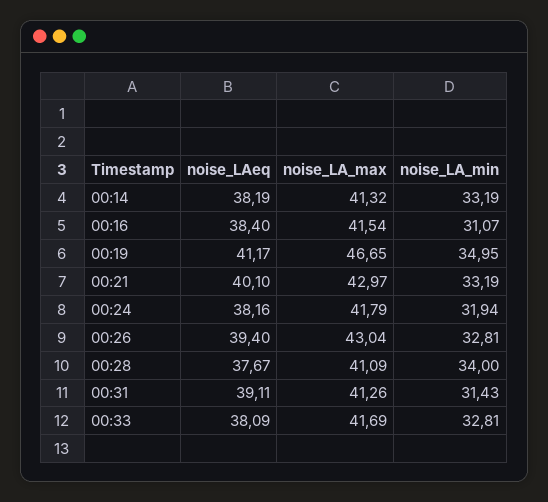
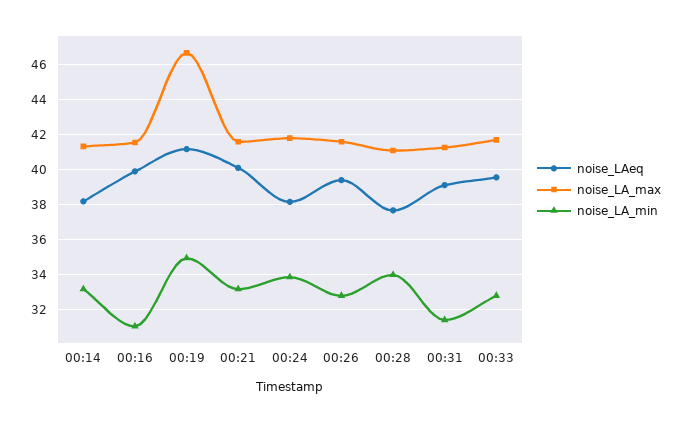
noise_LAeq, 00:16: 38.4 -> 40
noise_LA_max, 00:21: 42.97 -> 41.5
noise_LA_min, 00:24: 31.94 -> 34
noise_LA_max, 00:26: 43.04 -> 41.5
noise_LAeq, 00:33: 38.09 -> 39.5

